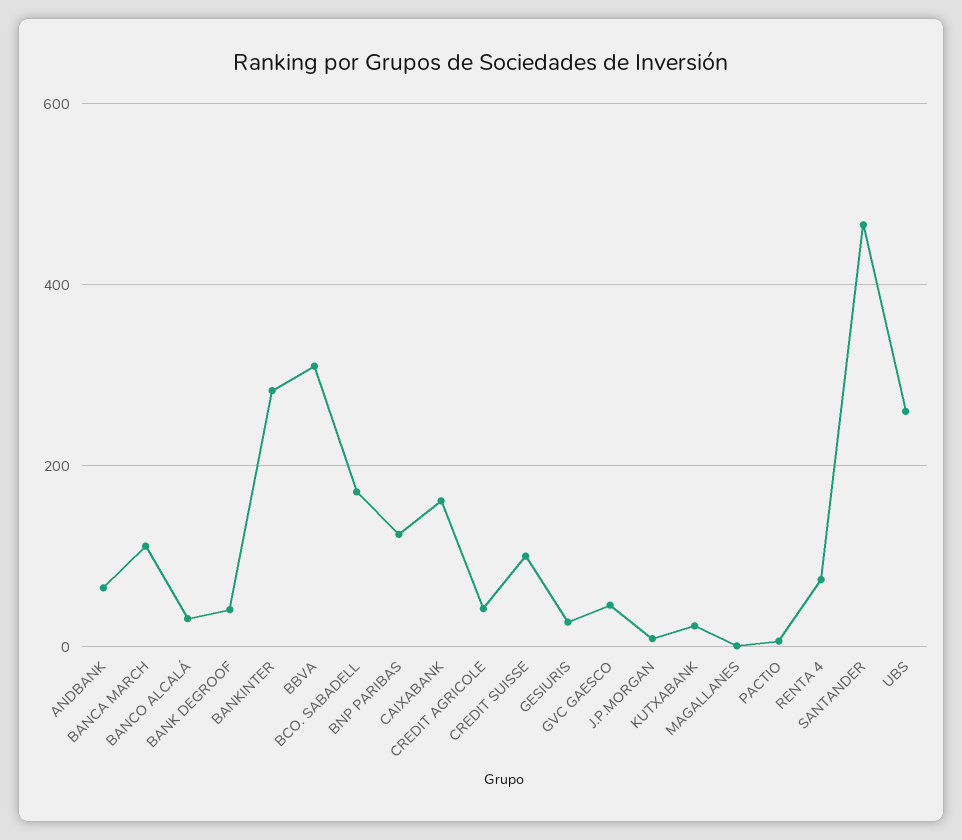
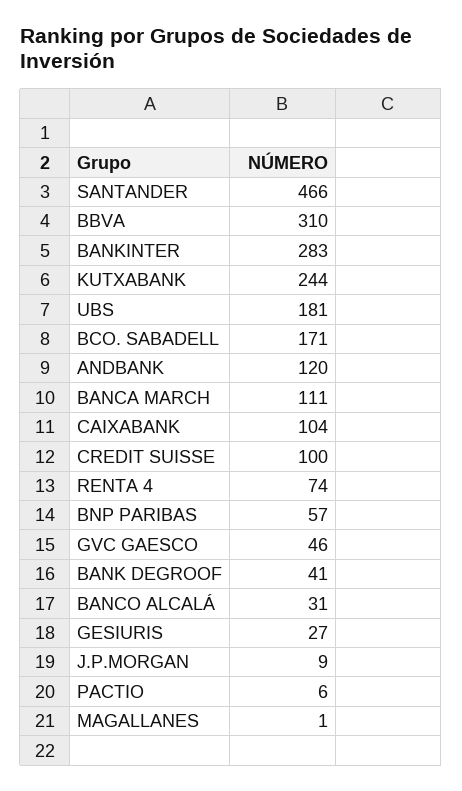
ANDBANK: 60 -> 120
BNP PARIBAS: 120 -> 57
CAIXABANK: 160 -> 104
CREDIT AGRICOLE: 40 -> none
KUTXABANK: 20 -> 244
UBS: 260 -> 181

